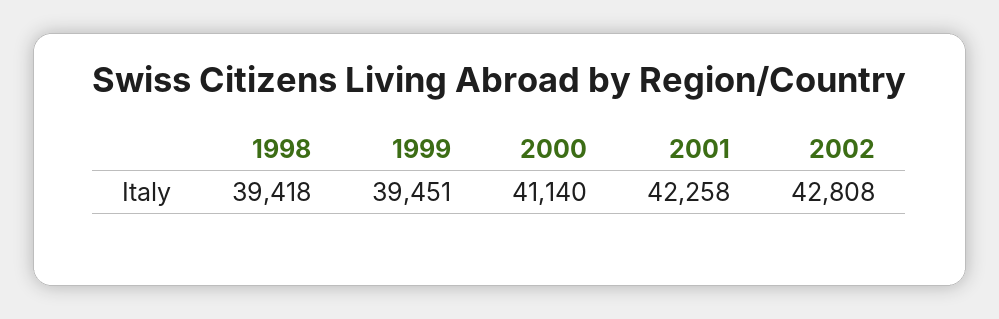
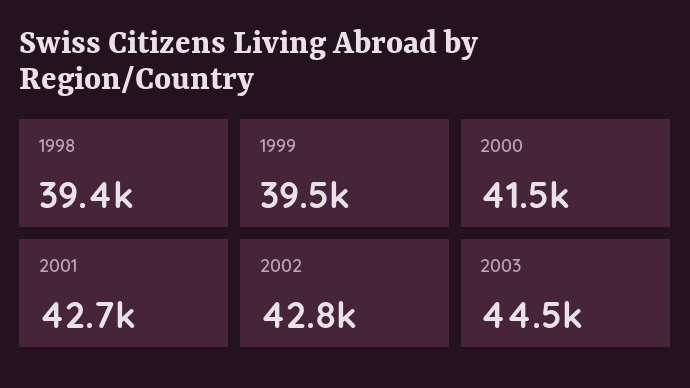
2000: 41140 -> 41500
2001: 42258 -> 42700
2003: none -> 44500

